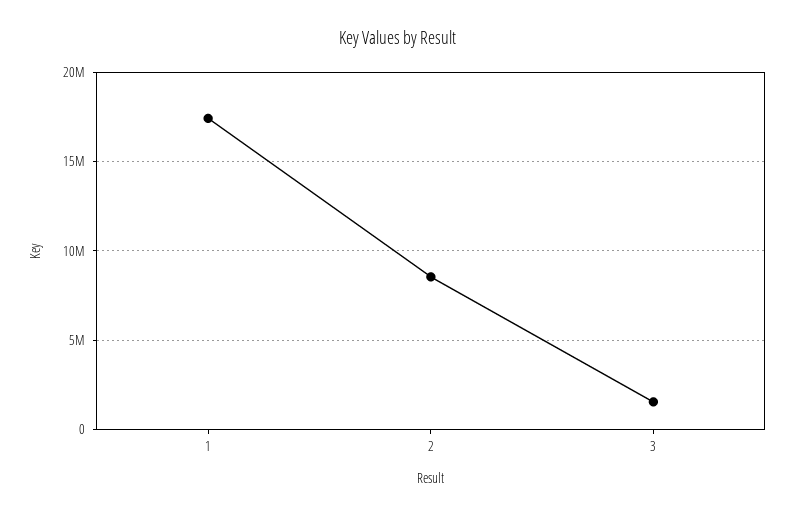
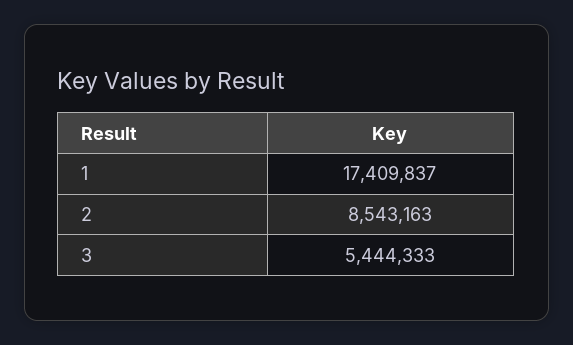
3: 1500000 -> 5444333

